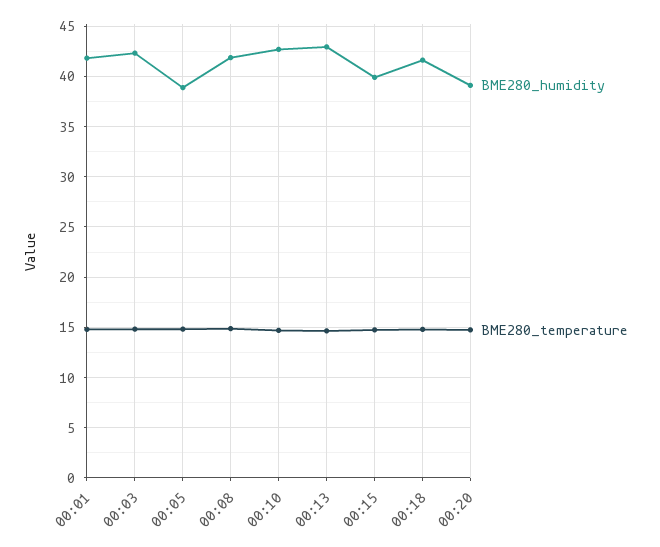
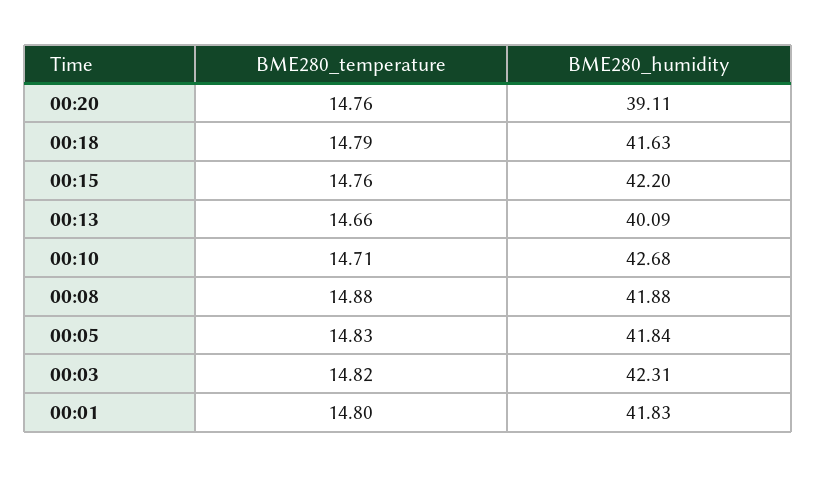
BME280_humidity, 00:05: 39 -> 41.84
BME280_humidity, 00:13: 43 -> 40.09
BME280_humidity, 00:15: 40 -> 42.2

